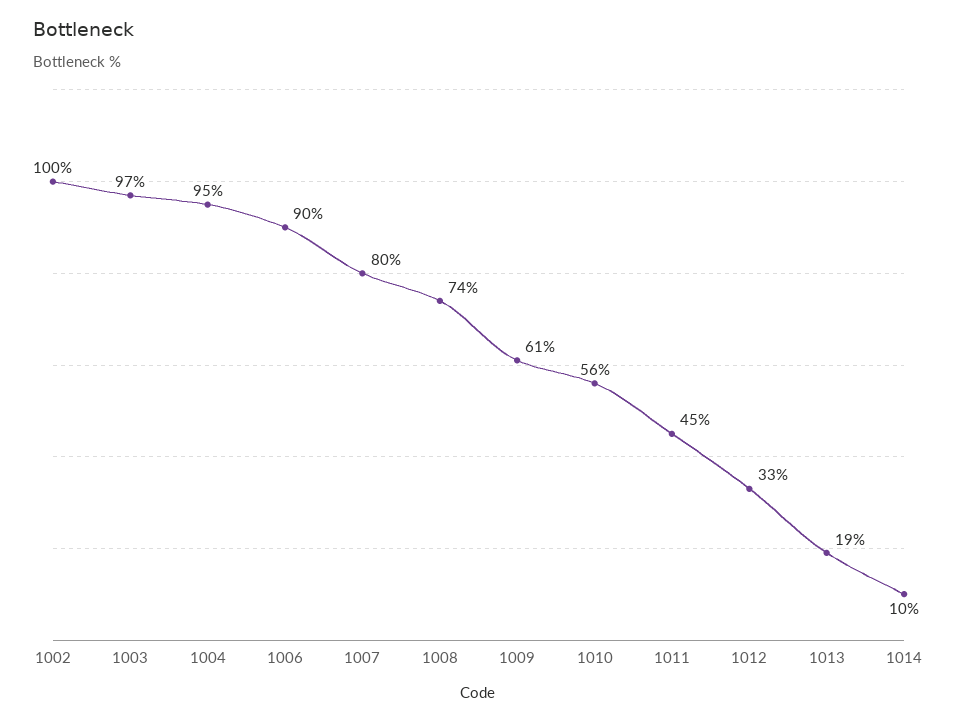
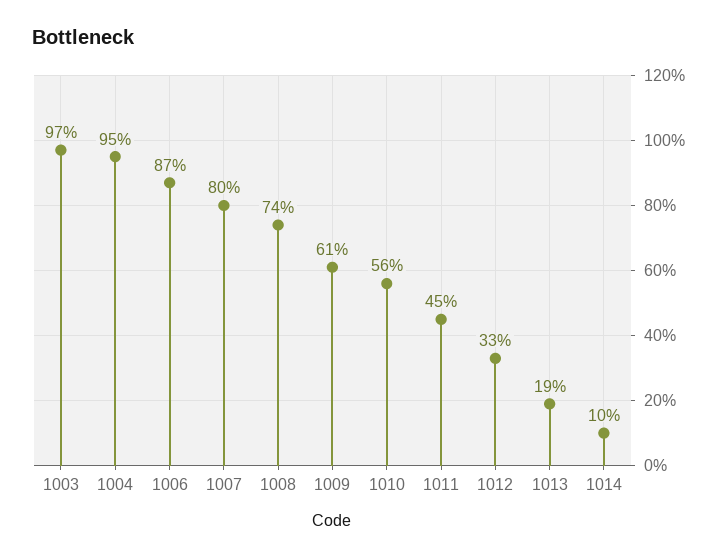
1002: 100 -> none
1006: 90 -> 87

